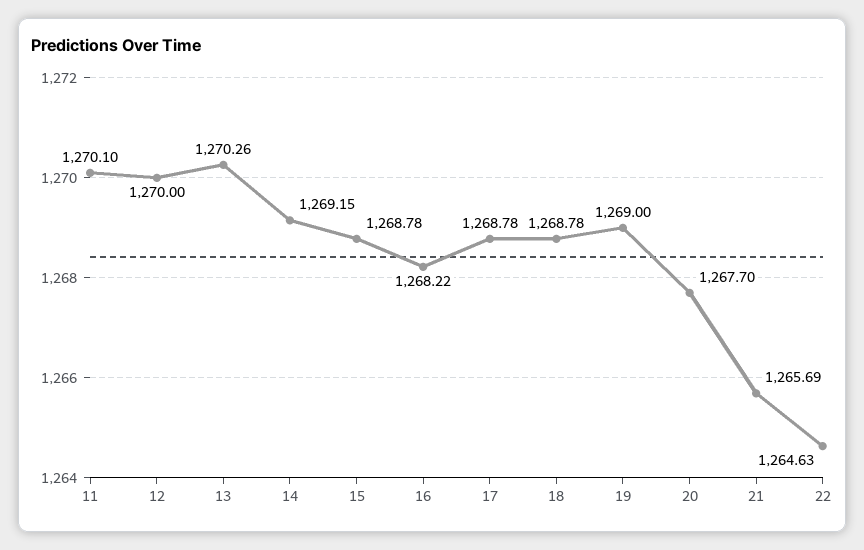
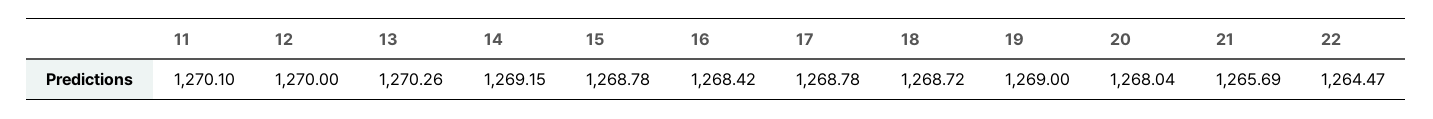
16: 1268.22 -> 1268.42
18: 1268.78 -> 1268.72
20: 1267.7 -> 1268.04
22: 1264.63 -> 1264.47

